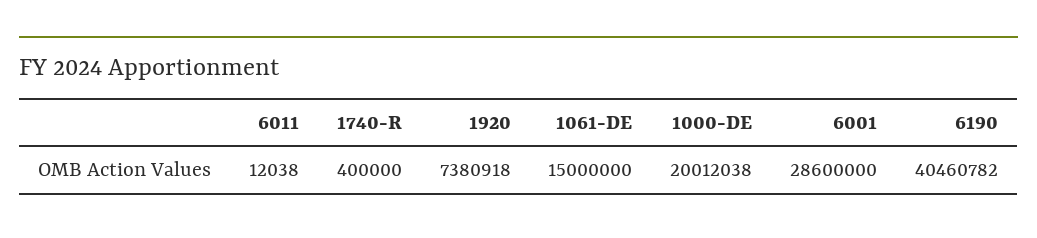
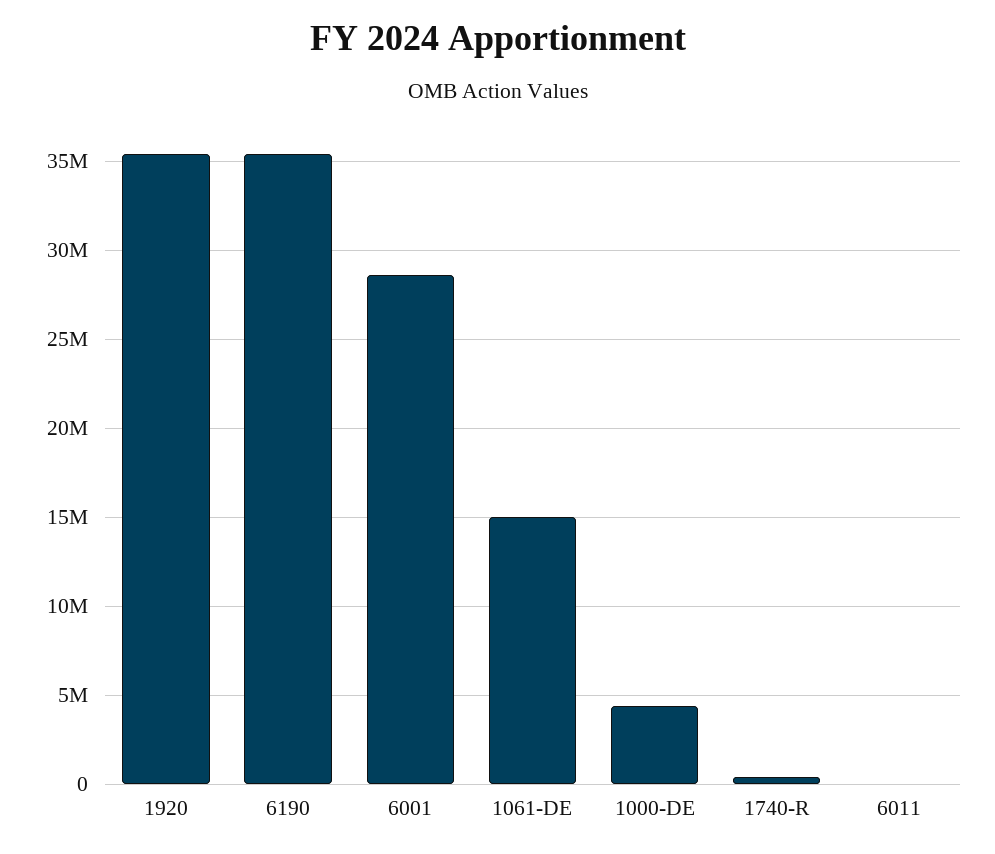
1920: 7380918 -> 35500000
1000-DE: 20012038 -> 4500000
6190: 40460782 -> 35500000

